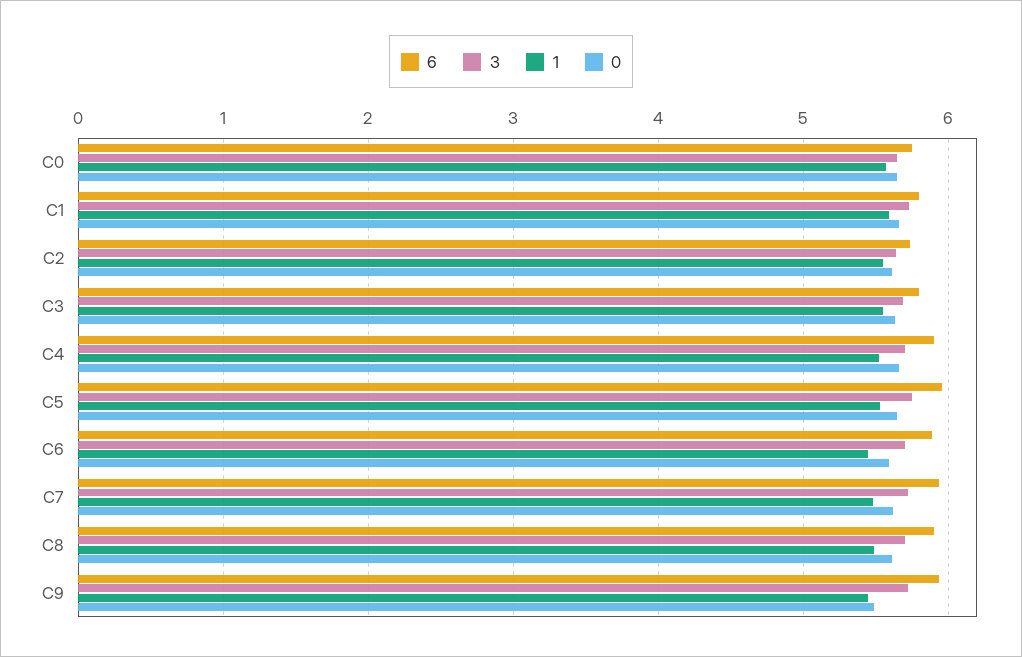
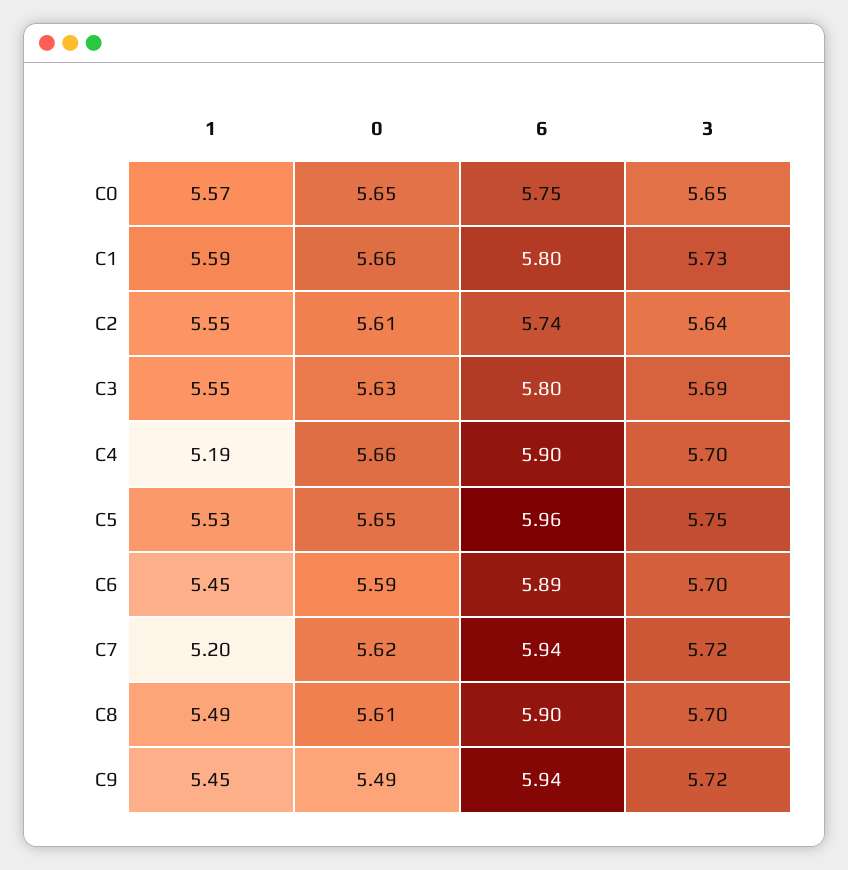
1, C4: 5.5 -> 5.19
1, C7: 5.5 -> 5.2

